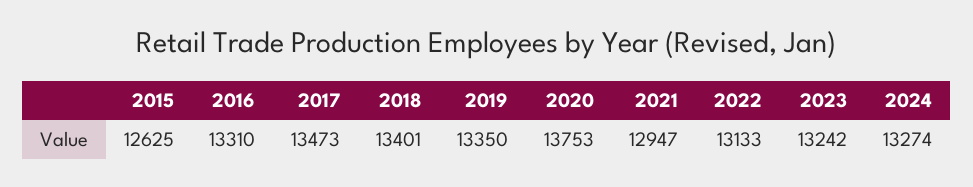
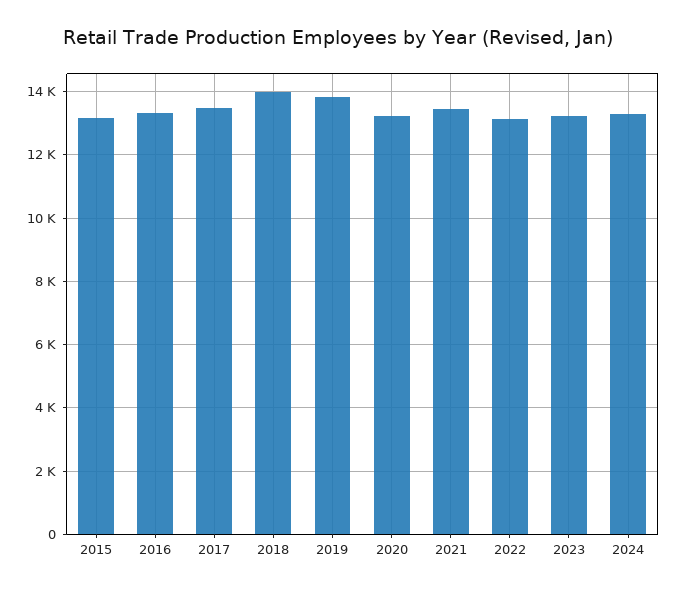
2015: 12625 -> 13200
2018: 13401 -> 14000
2019: 13350 -> 13800
2020: 13753 -> 13200
2021: 12947 -> 13400

